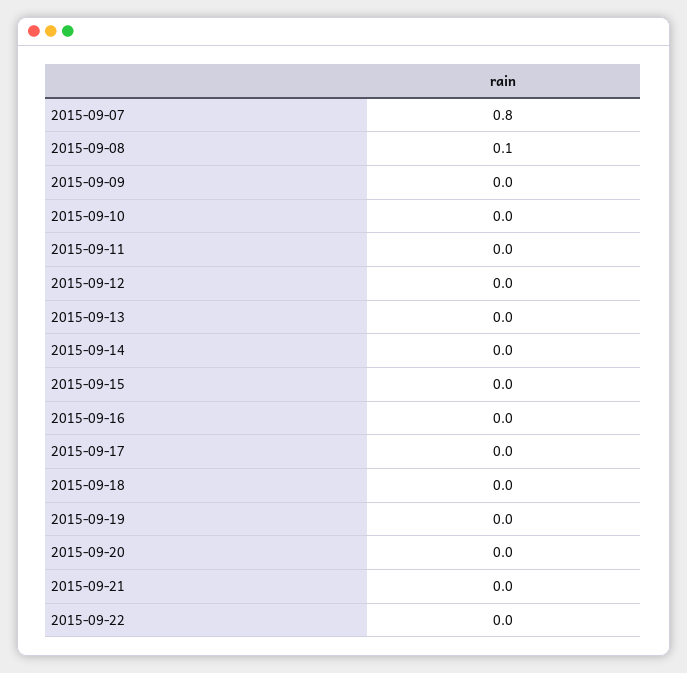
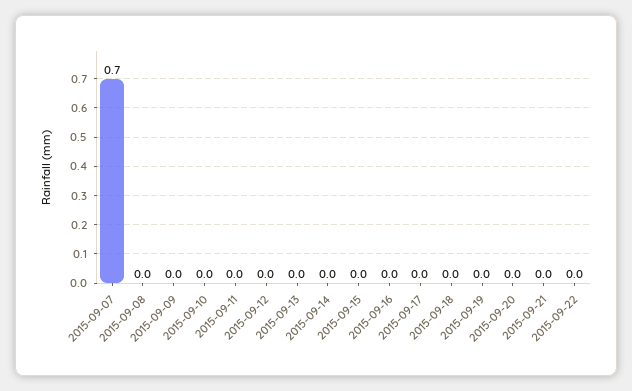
2015-09-07: 0.8 -> 0.7
2015-09-08: 0.1 -> 0

